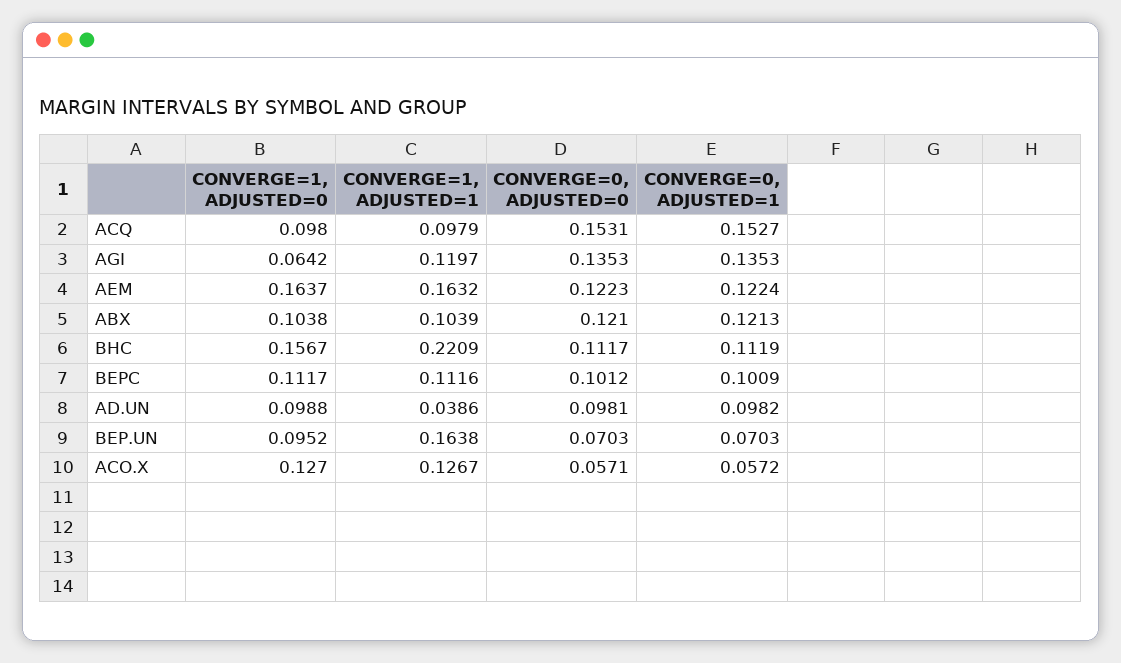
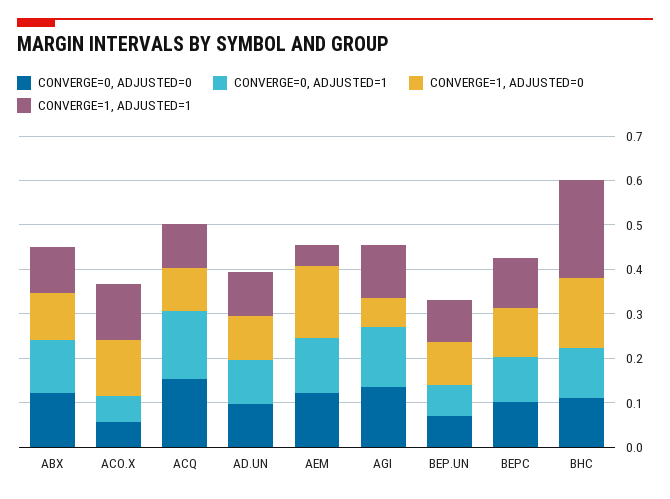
CONVERGE=1, ADJUSTED=1, AEM: 0.1632 -> 0.04
CONVERGE=1, ADJUSTED=1, AD.UN: 0.0386 -> 0.1
CONVERGE=1, ADJUSTED=1, BEP.UN: 0.1638 -> 0.1

